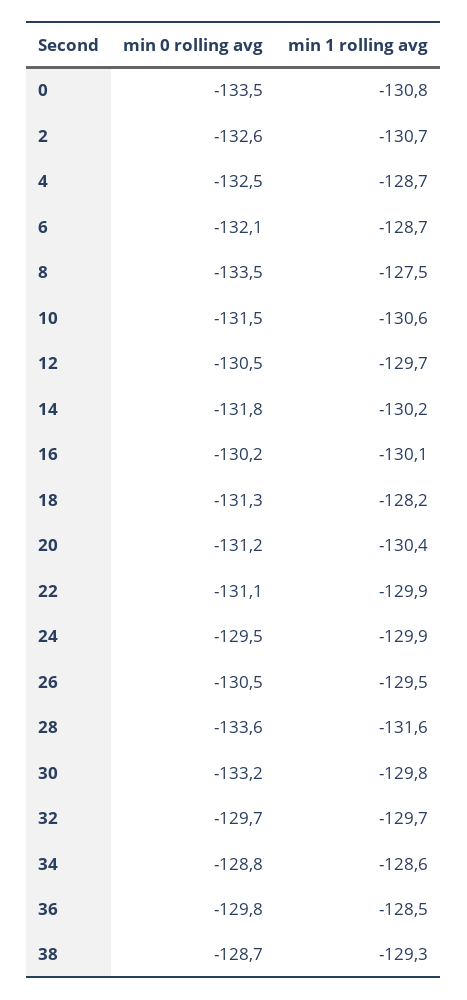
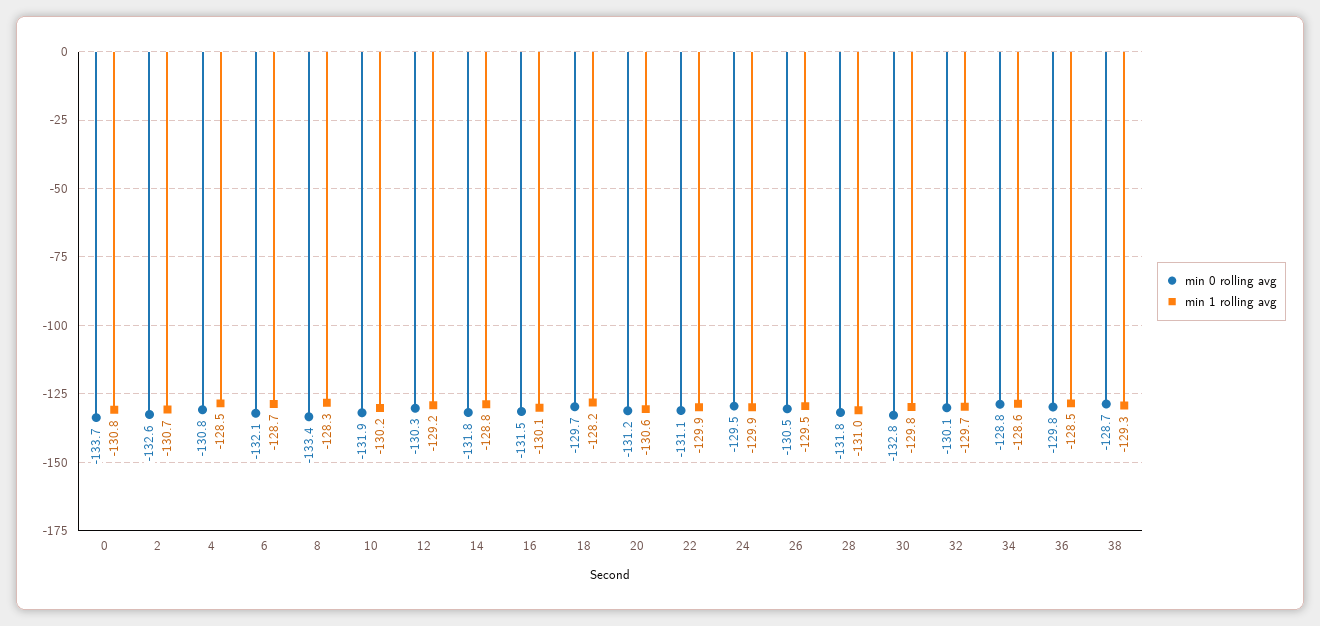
min 0 rolling avg, 0: -133.5 -> -133.7
min 0 rolling avg, 4: -132.5 -> -130.8
min 1 rolling avg, 4: -128.7 -> -128.5
min 0 rolling avg, 8: -133.5 -> -133.4
min 1 rolling avg, 8: -127.5 -> -128.3
min 0 rolling avg, 10: -131.5 -> -131.9
min 1 rolling avg, 10: -130.6 -> -130.2
min 0 rolling avg, 12: -130.5 -> -130.3
min 1 rolling avg, 12: -129.7 -> -129.2
min 1 rolling avg, 14: -130.2 -> -128.8
min 0 rolling avg, 16: -130.2 -> -131.5
min 0 rolling avg, 18: -131.3 -> -129.7
min 1 rolling avg, 20: -130.4 -> -130.6
min 0 rolling avg, 28: -133.6 -> -131.8
min 1 rolling avg, 28: -131.6 -> -131
min 0 rolling avg, 30: -133.2 -> -132.8
min 0 rolling avg, 32: -129.7 -> -130.1

